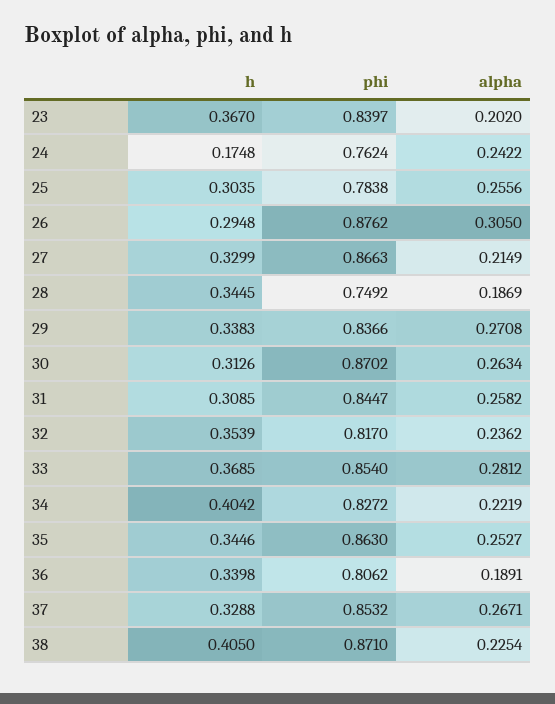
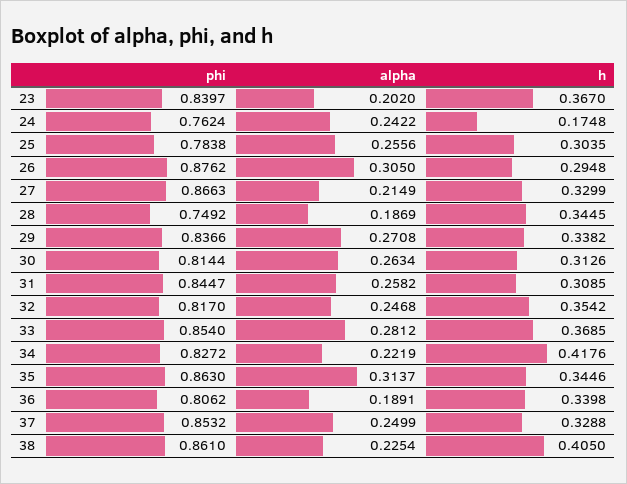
h, 29: 0.3383 -> 0.3382
phi, 30: 0.8702 -> 0.8144
h, 32: 0.3539 -> 0.3542
alpha, 32: 0.2362 -> 0.2468
h, 34: 0.4042 -> 0.4176
alpha, 35: 0.2527 -> 0.3137
alpha, 37: 0.2671 -> 0.2499
phi, 38: 0.871 -> 0.861

